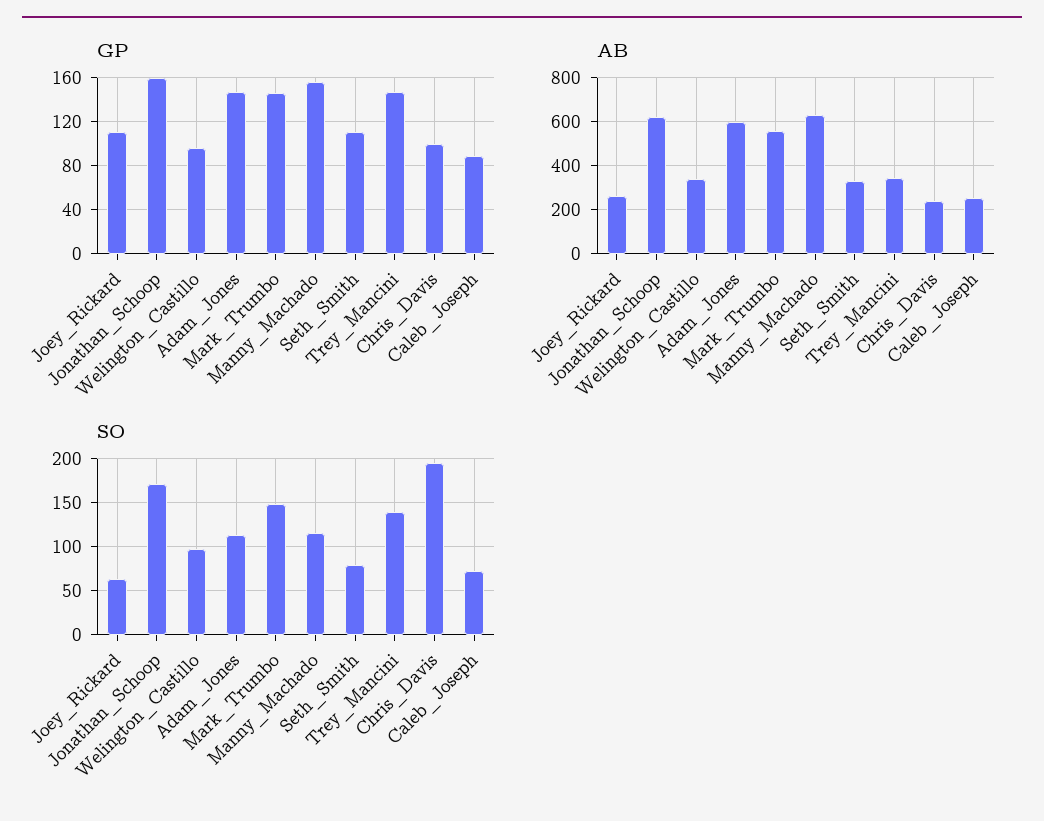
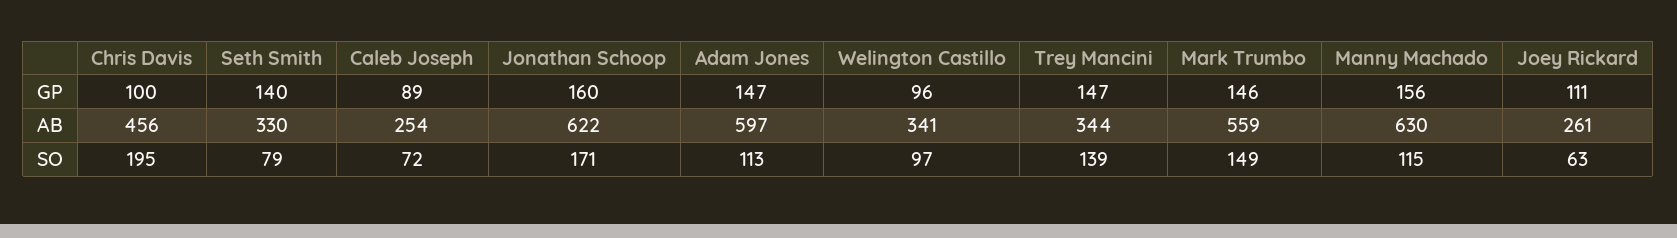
GP, Seth_Smith: 110 -> 140
AB, Chris_Davis: 250 -> 456

